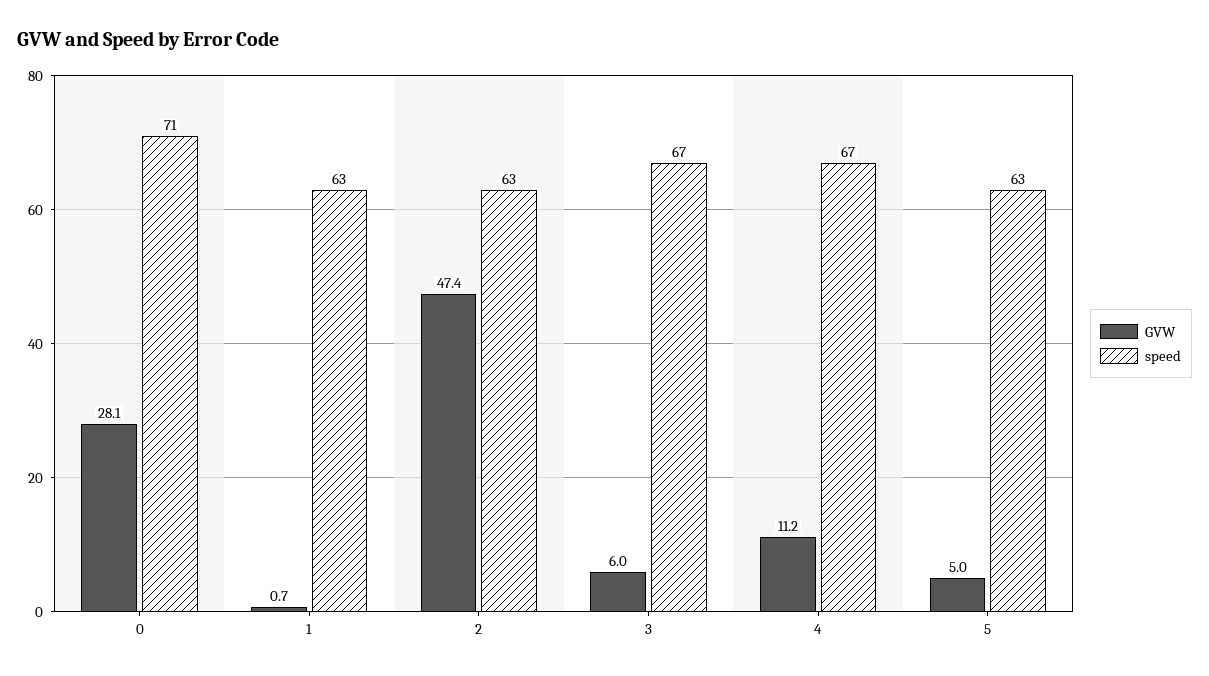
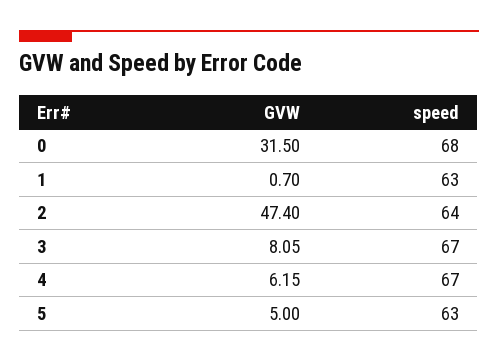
GVW, 0: 28.1 -> 31.5
speed, 0: 71 -> 68
speed, 2: 63 -> 64
GVW, 3: 6 -> 8.05
GVW, 4: 11.2 -> 6.15

